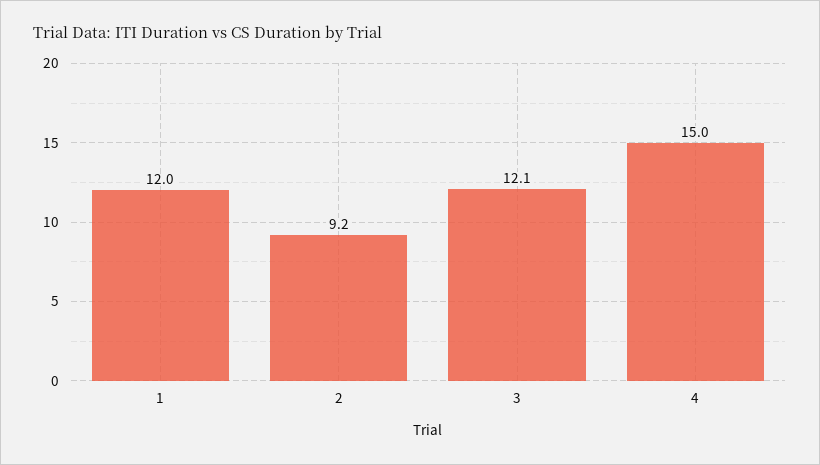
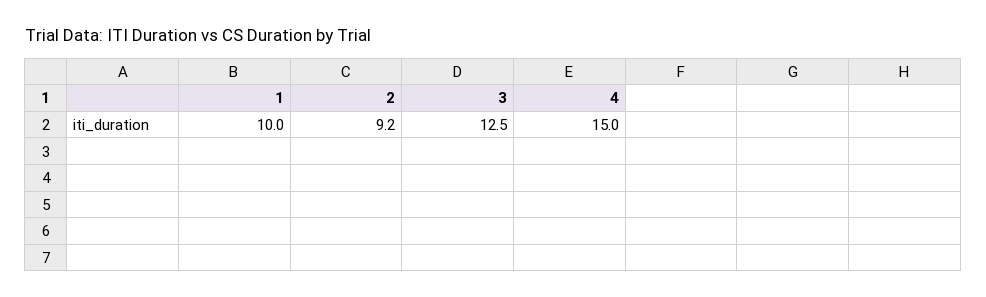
1: 12 -> 10
3: 12.1 -> 12.5

